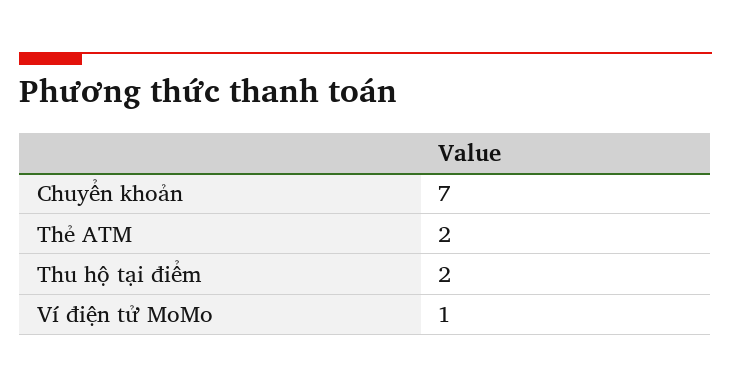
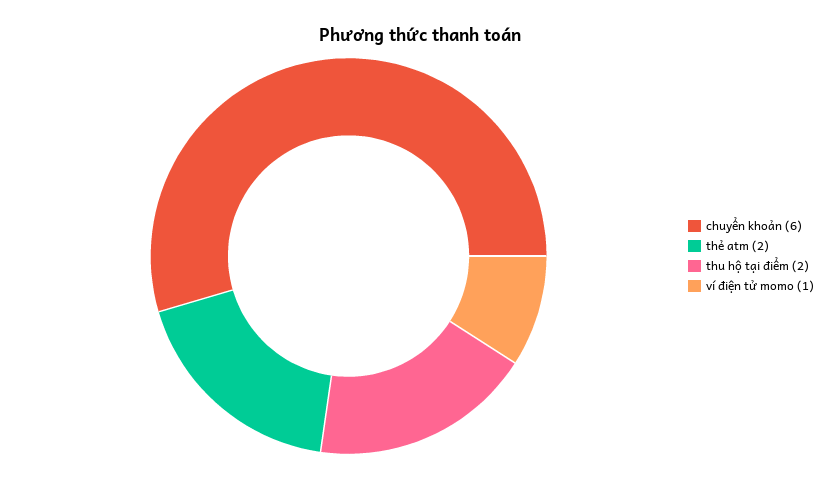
Chuyển khoản: 7 -> 6

